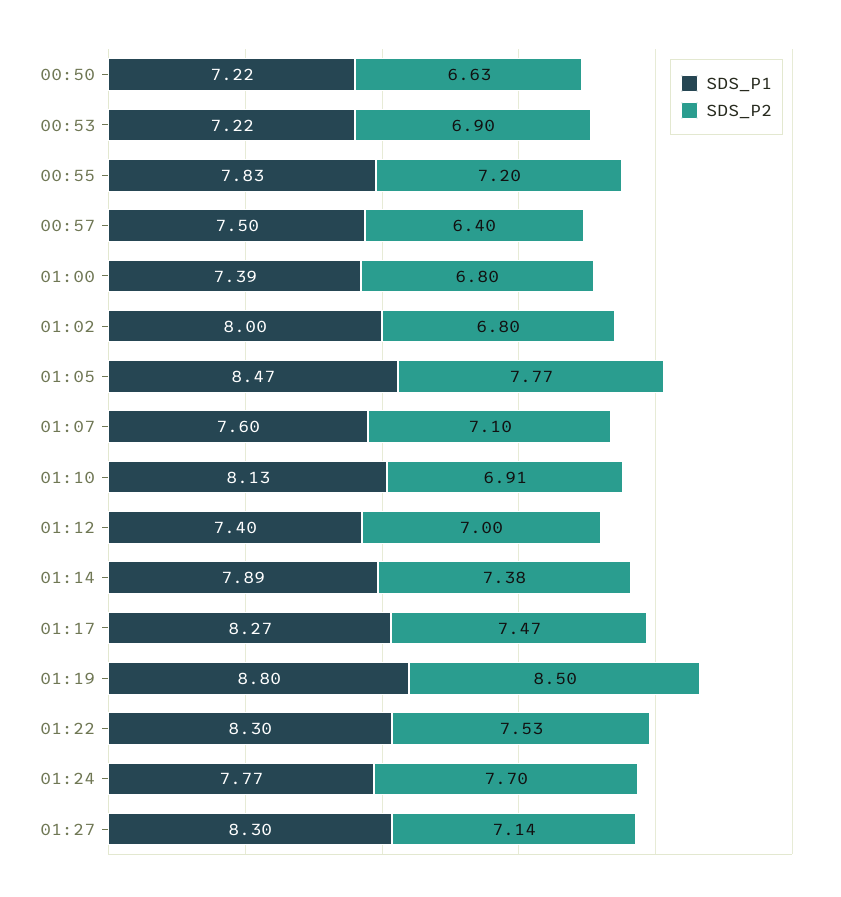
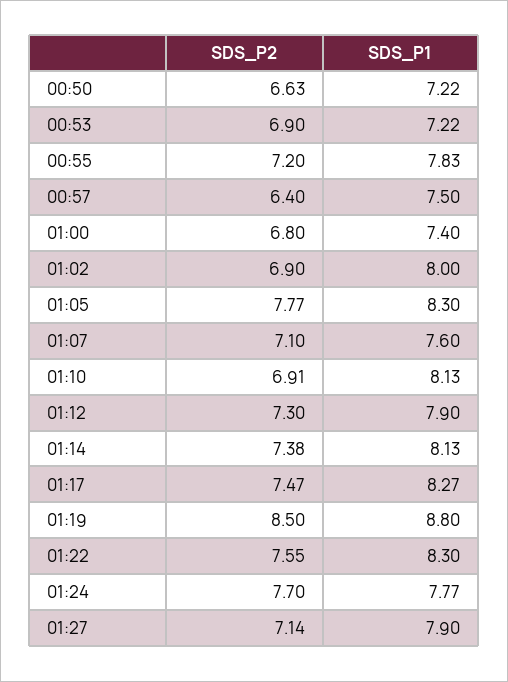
SDS_P1, 01:00: 7.39 -> 7.4
SDS_P2, 01:02: 6.8 -> 6.9
SDS_P1, 01:05: 8.47 -> 8.3
SDS_P1, 01:12: 7.4 -> 7.9
SDS_P2, 01:12: 7 -> 7.3
SDS_P1, 01:14: 7.89 -> 8.13
SDS_P2, 01:22: 7.53 -> 7.55
SDS_P1, 01:27: 8.3 -> 7.9

